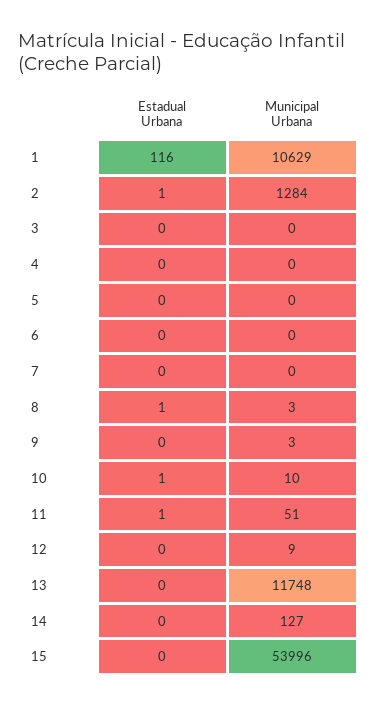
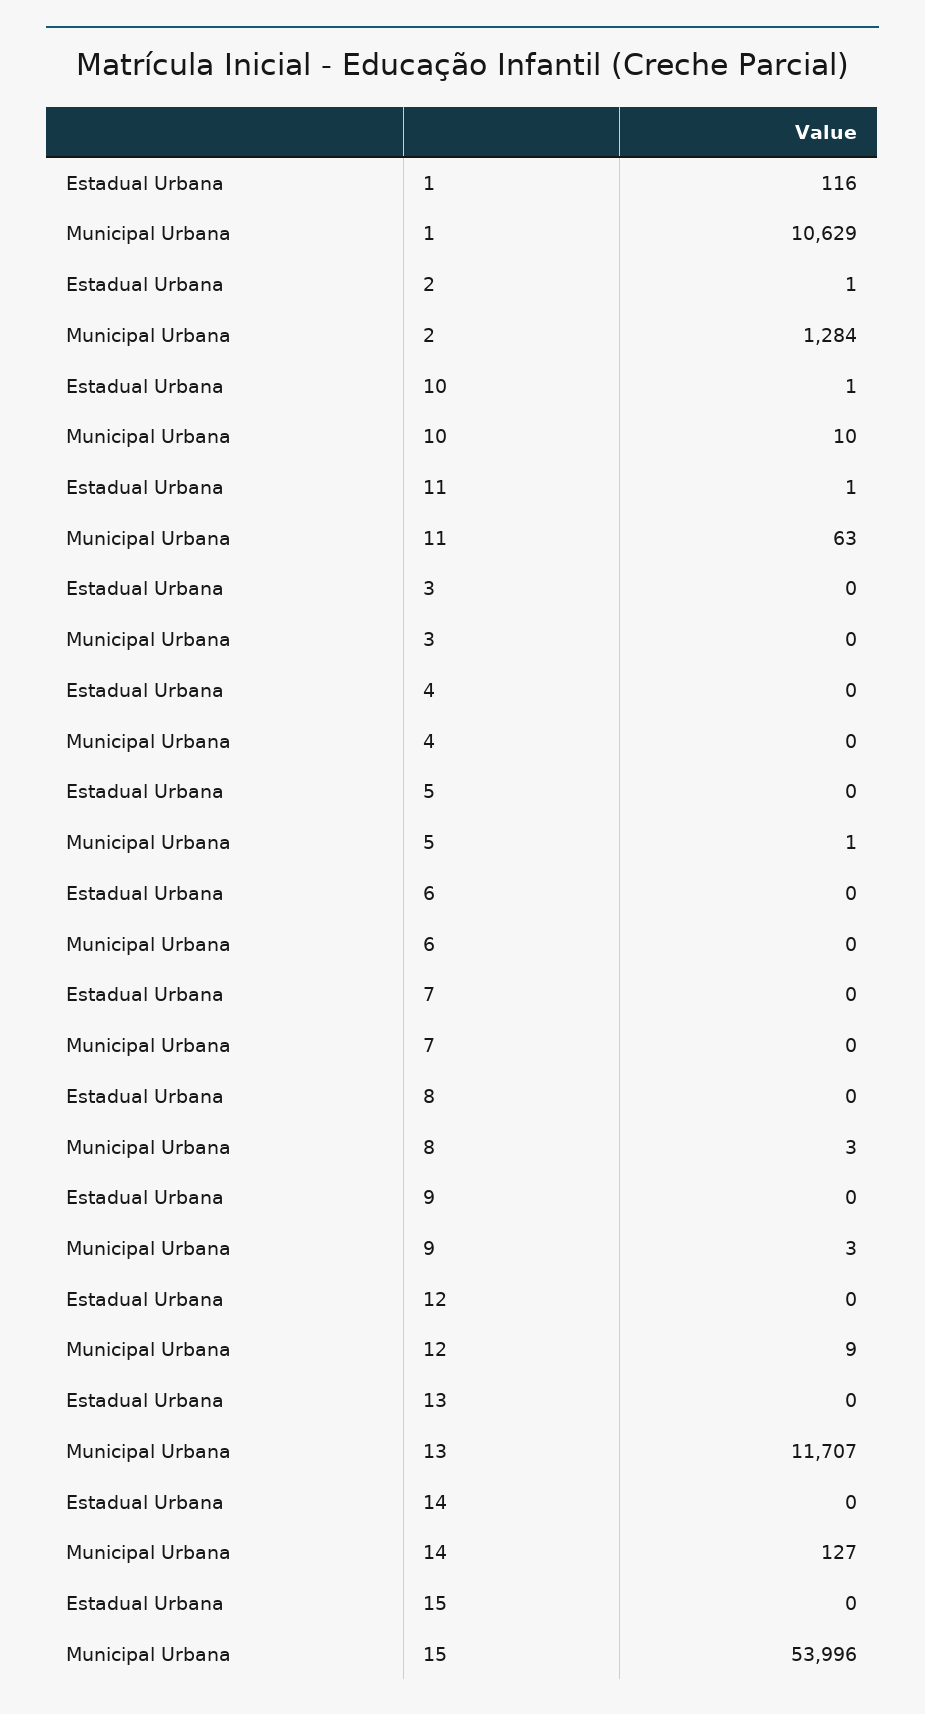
Municipal Urbana, 5: 0 -> 1
Estadual Urbana, 8: 1 -> 0
Municipal Urbana, 11: 51 -> 63
Municipal Urbana, 13: 11748 -> 11707

